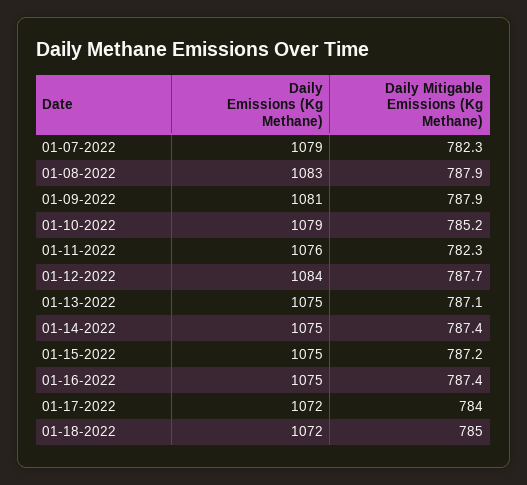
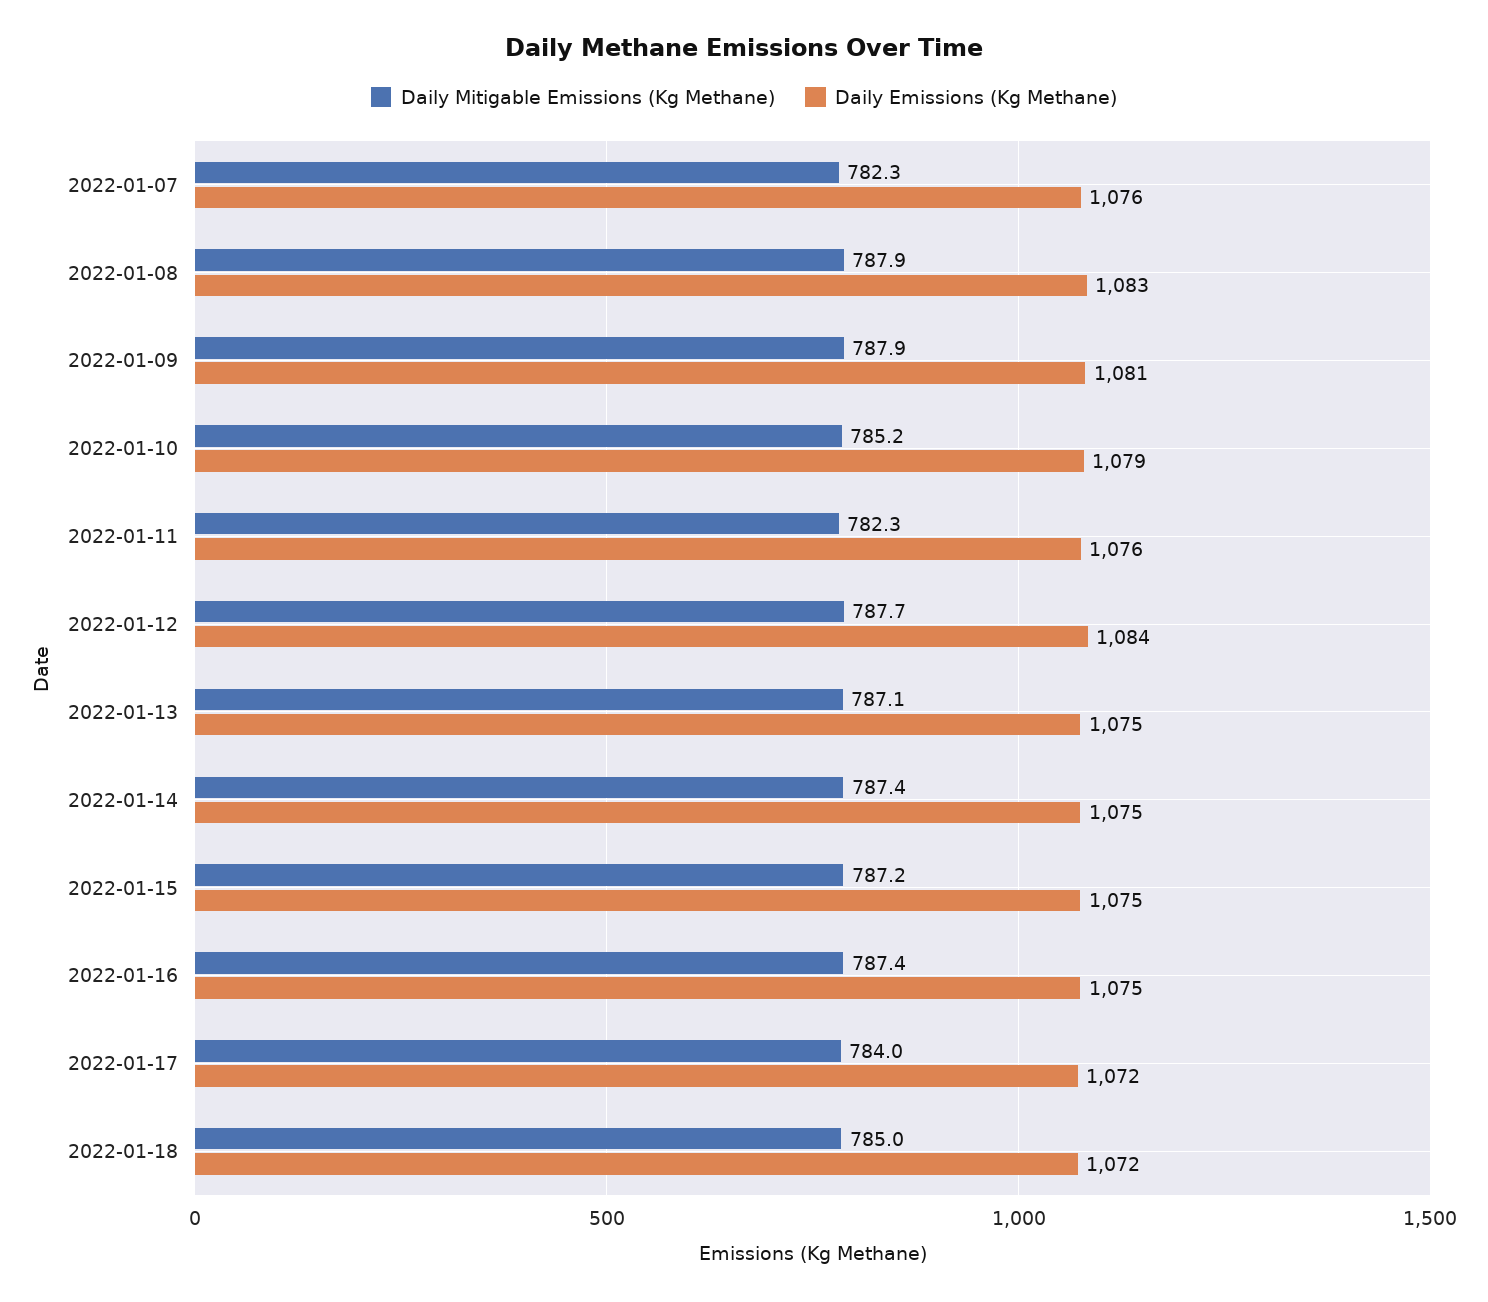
Daily Emissions (Kg Methane), 01-07-2022: 1079 -> 1076

